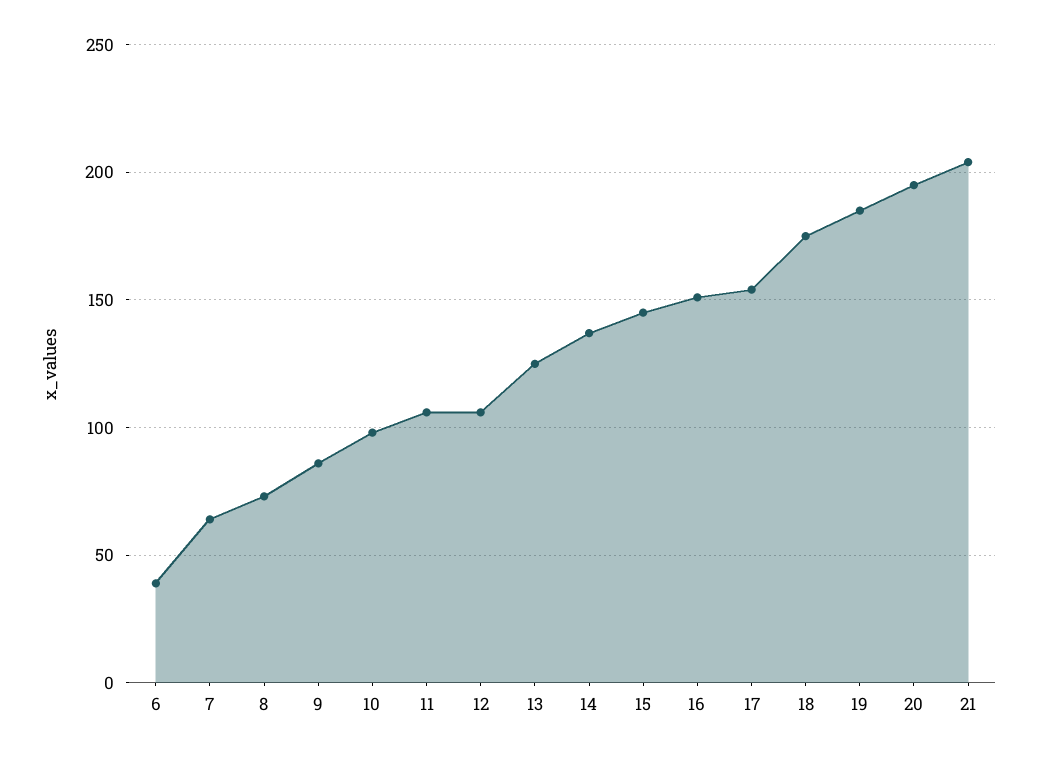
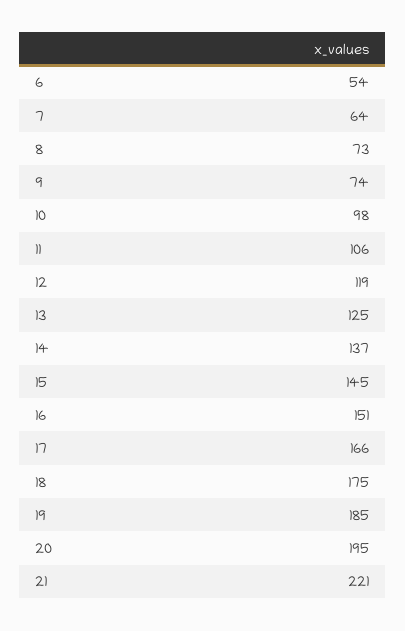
6: 40 -> 54
9: 85 -> 74
12: 105 -> 119
17: 155 -> 166
21: 205 -> 221

